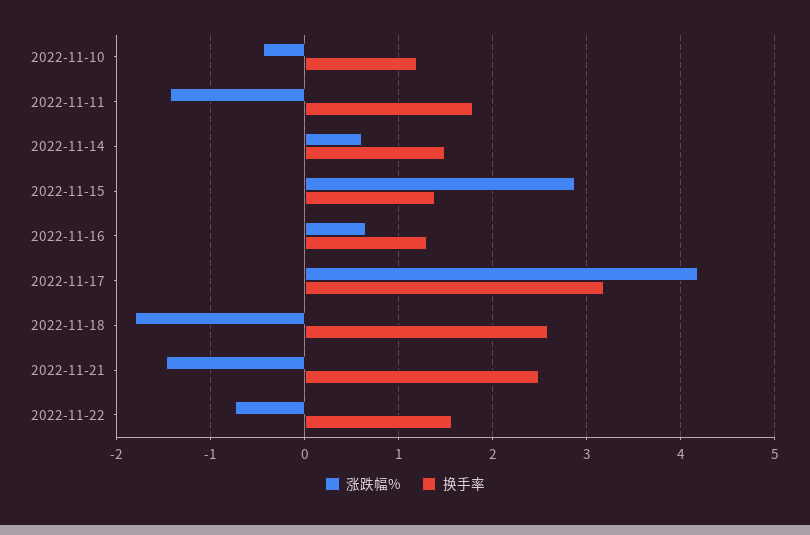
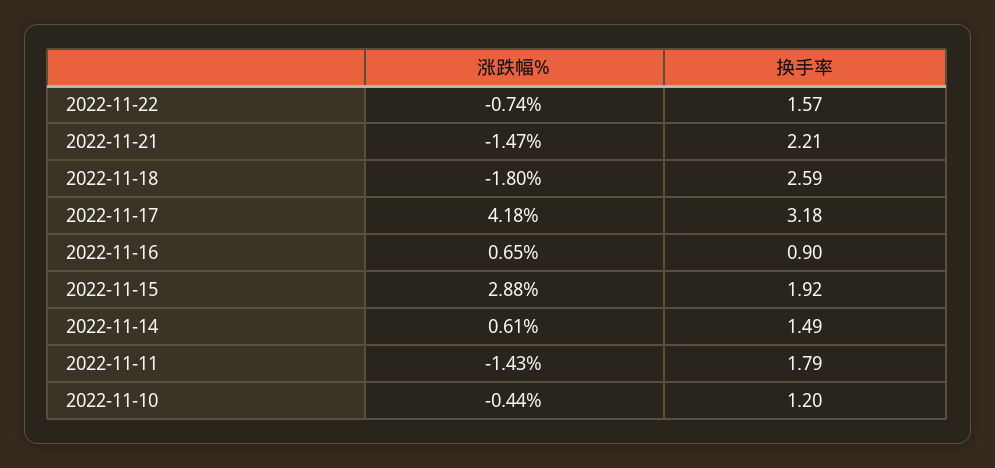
换手率, 2022-11-15: 1.4 -> 1.92
换手率, 2022-11-16: 1.3 -> 0.9
换手率, 2022-11-21: 2.5 -> 2.21

